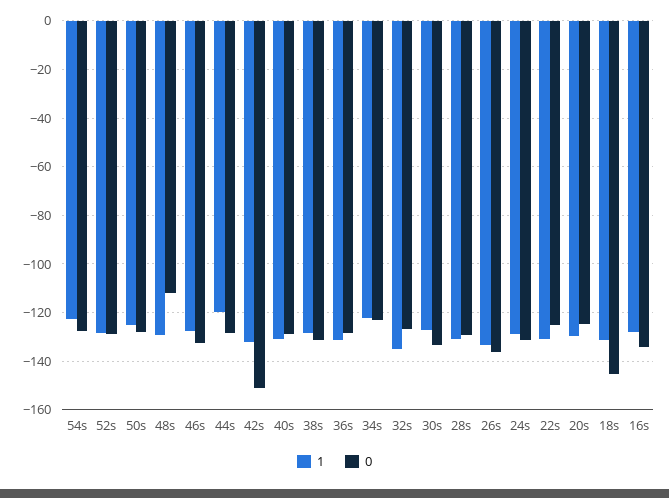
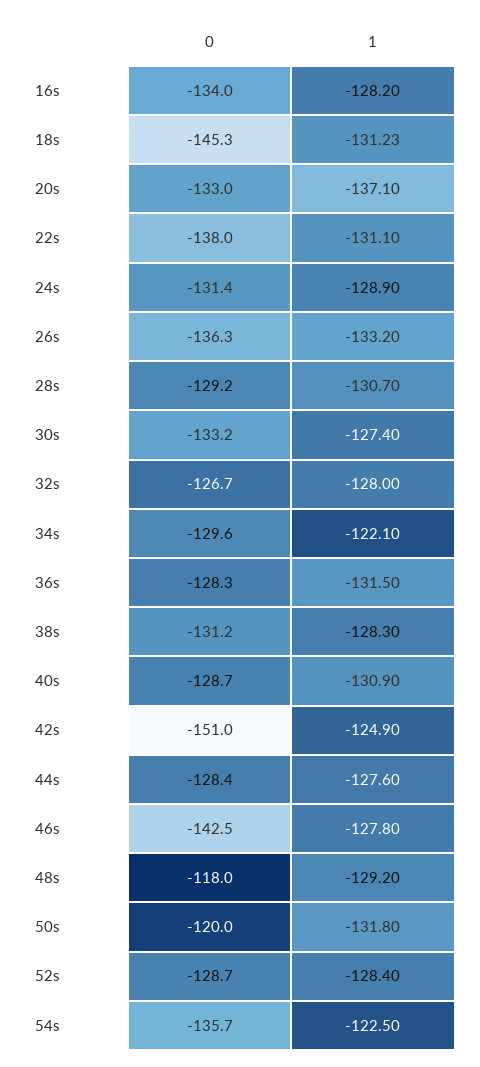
0, 54s: -127.5 -> -135.7
1, 50s: -125 -> -131.8
0, 50s: -127.5 -> -120
0, 48s: -112.5 -> -118
0, 46s: -132.5 -> -142.5
1, 44s: -120 -> -127.6
1, 42s: -132.5 -> -124.9
0, 34s: -122.5 -> -129.6
1, 32s: -135 -> -128
0, 22s: -125 -> -138
1, 20s: -130 -> -137.1
0, 20s: -125 -> -133

